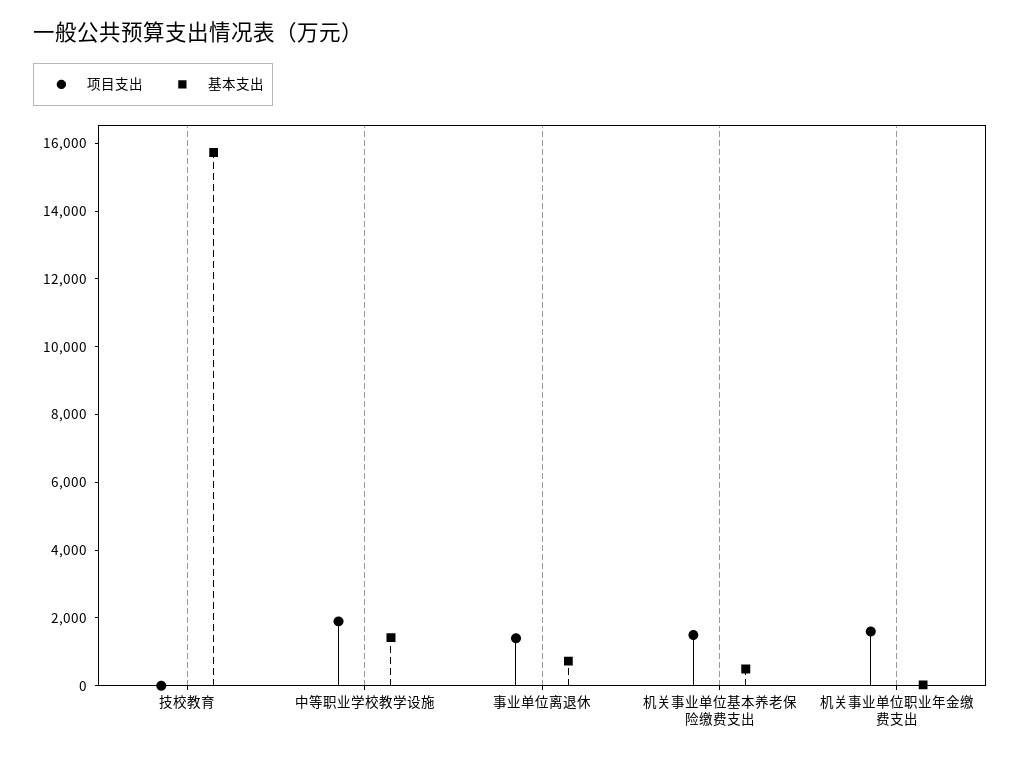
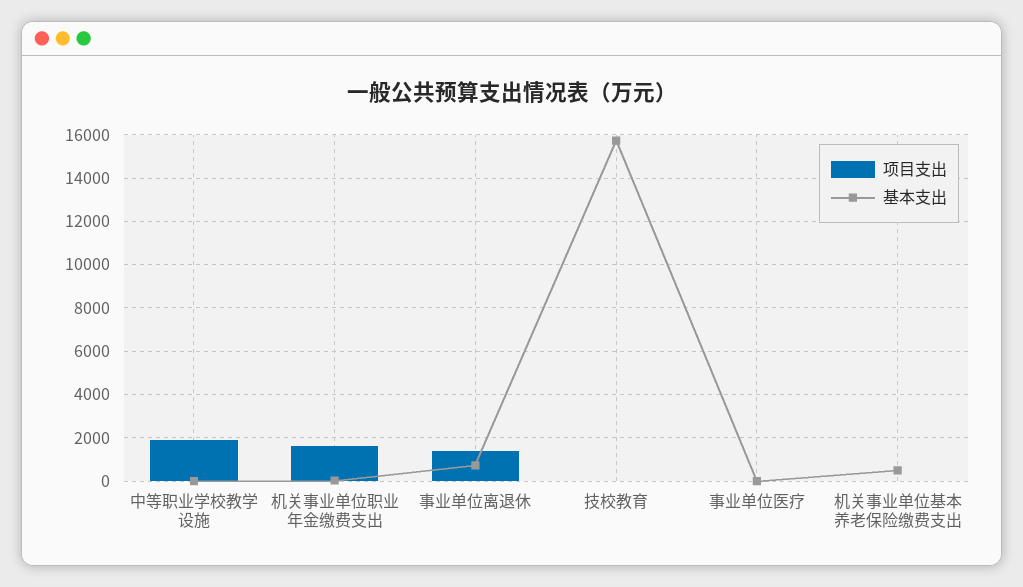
基本支出, 中等职业学校教学设施: 1500 -> 0
项目支出, 机关事业单位基本养老保险缴费支出: 1500 -> 0
项目支出, 事业单位医疗: none -> 0
基本支出, 事业单位医疗: none -> 0

